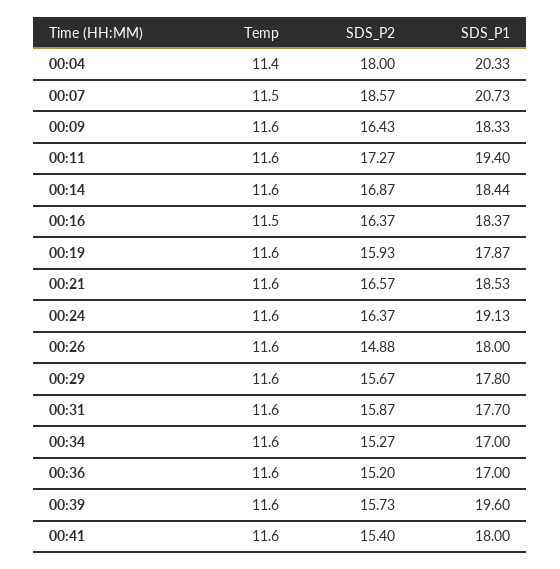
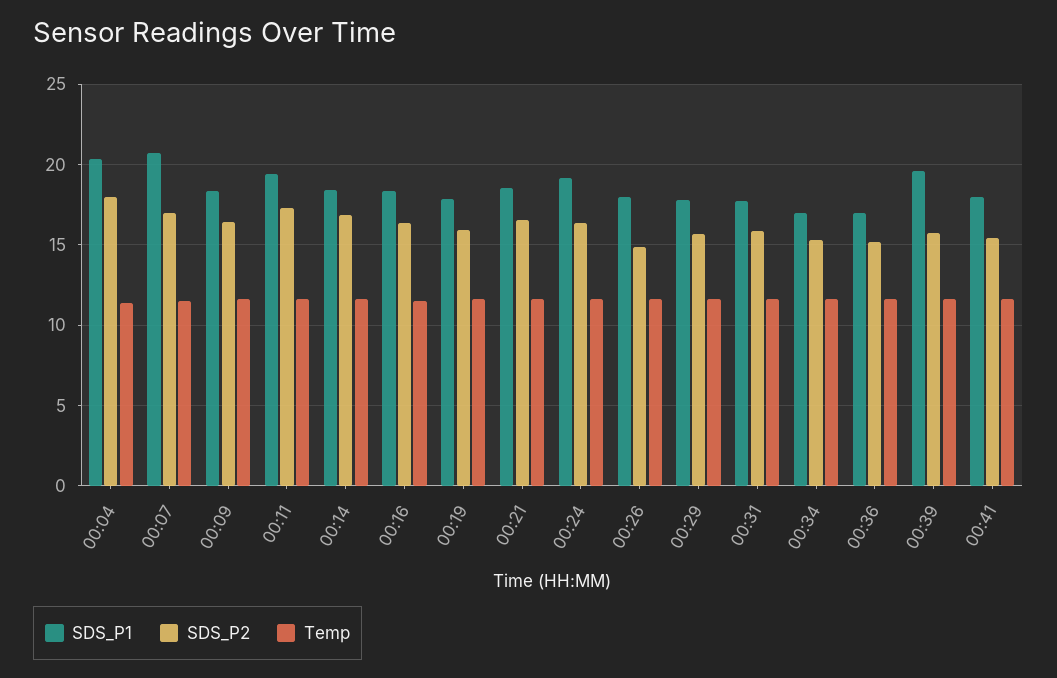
SDS_P2, 00:07: 18.57 -> 17

